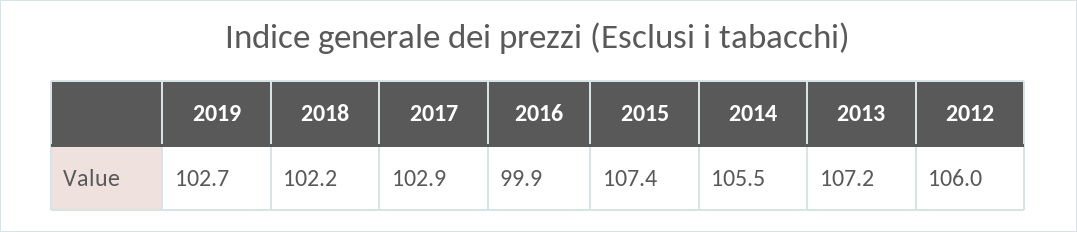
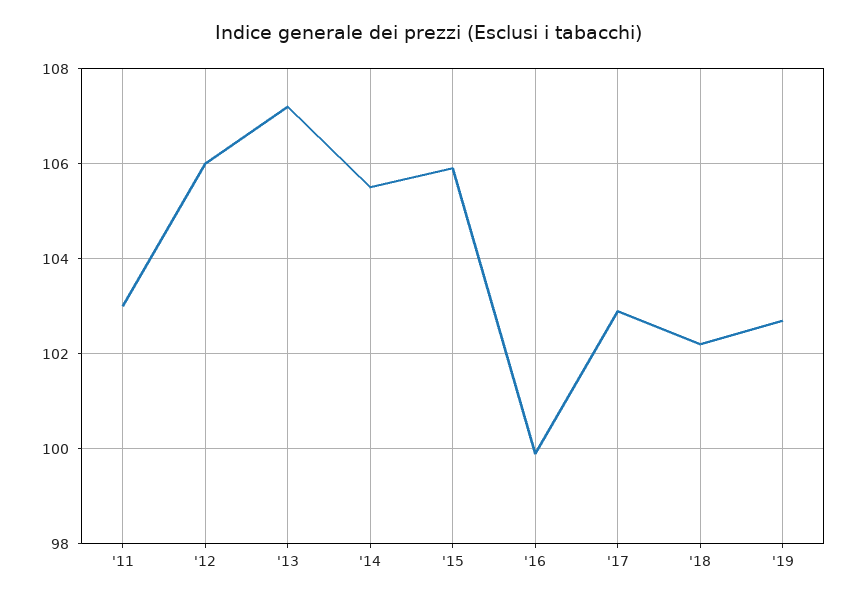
2015: 107.4 -> 106
'11: none -> 103

